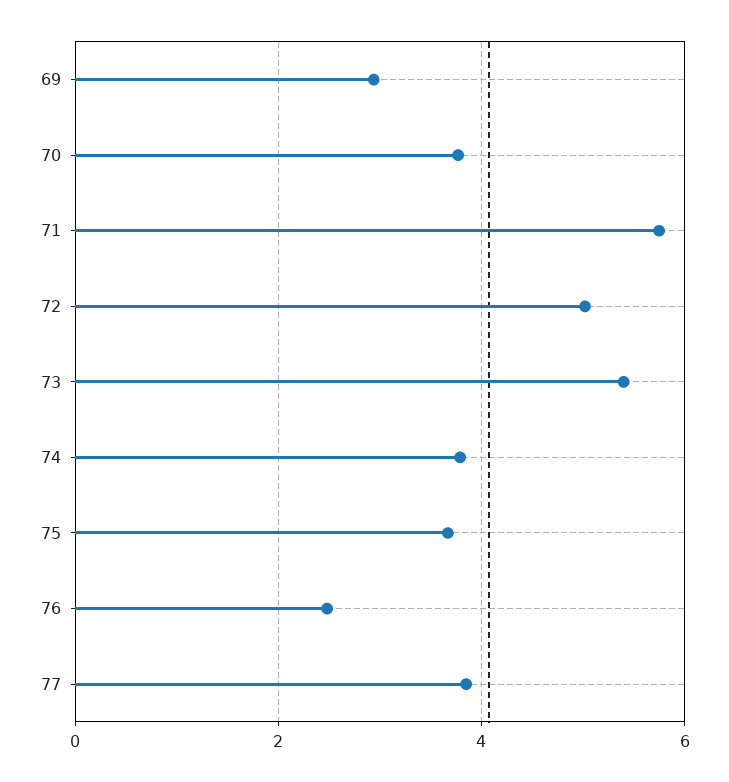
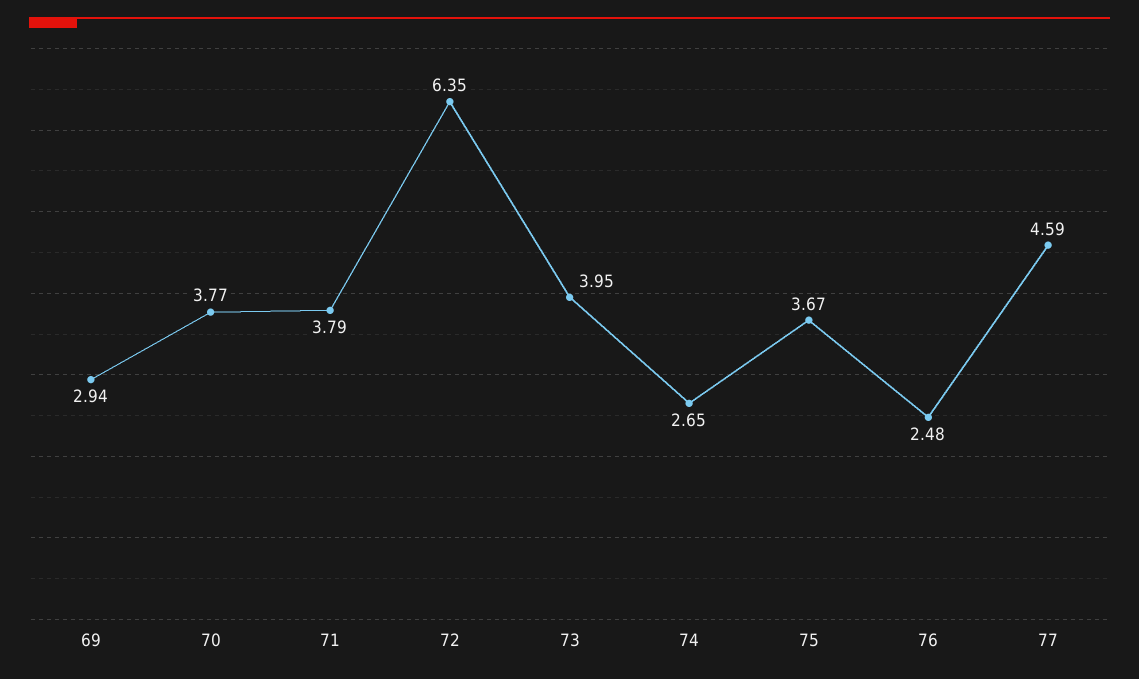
71: 5.8 -> 3.79
72: 5 -> 6.35
73: 5.4 -> 3.95
74: 3.8 -> 2.65
77: 3.8 -> 4.59

